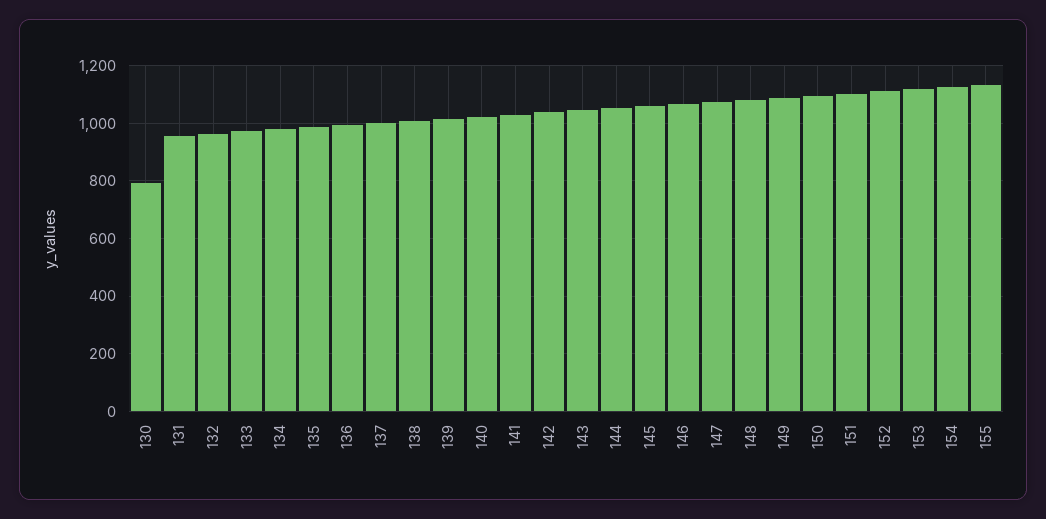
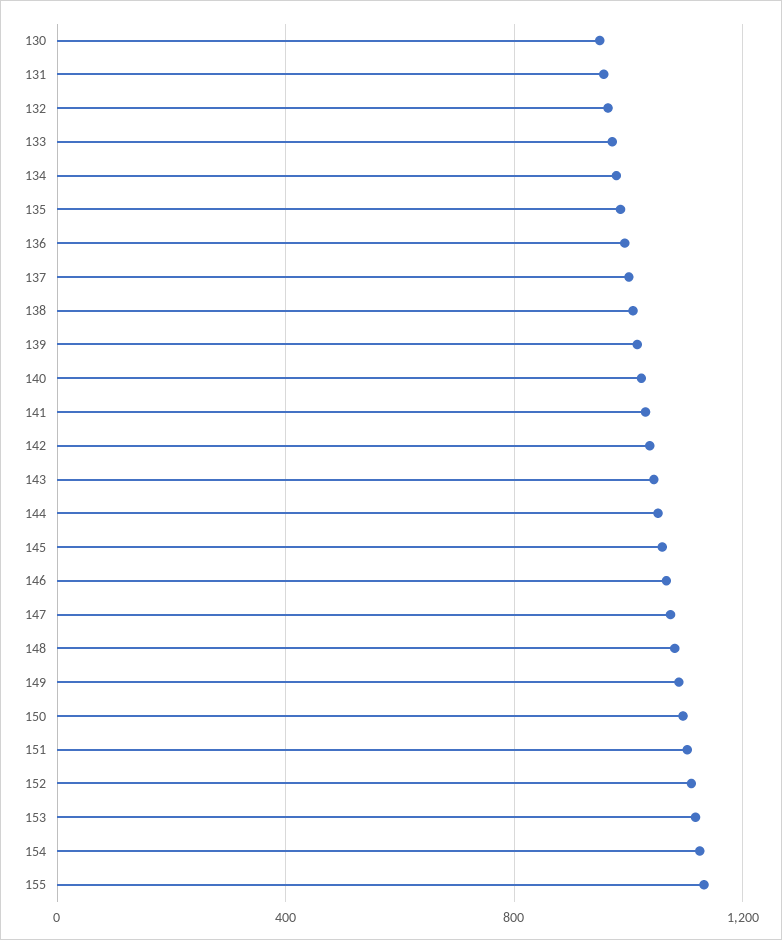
130: 800 -> 950

